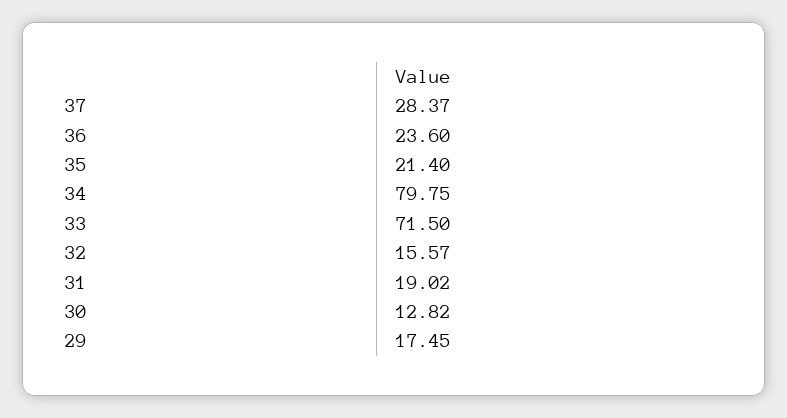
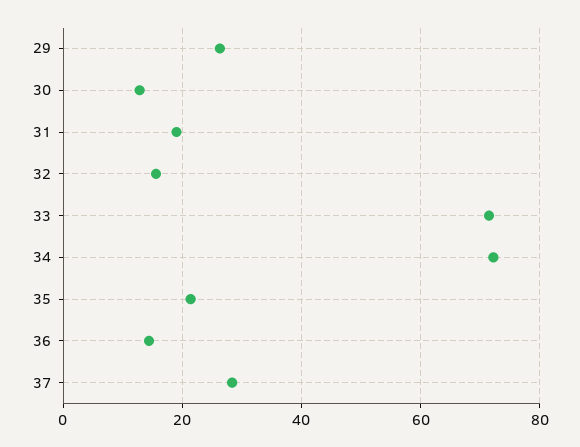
36: 23.6 -> 14
34: 79.75 -> 72
29: 17.45 -> 26

